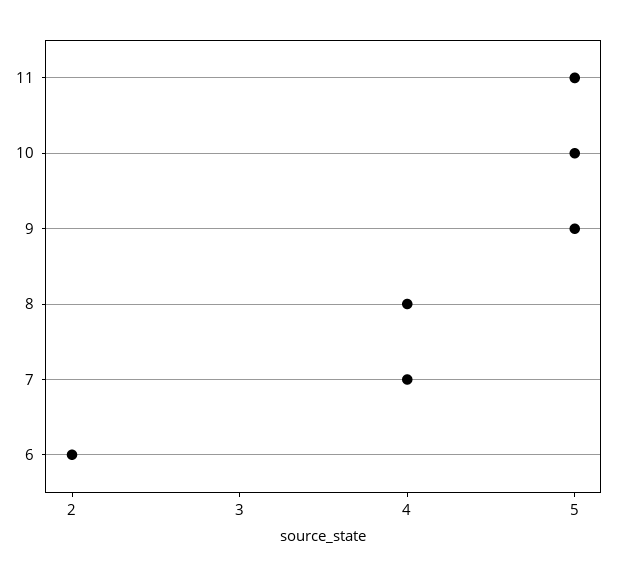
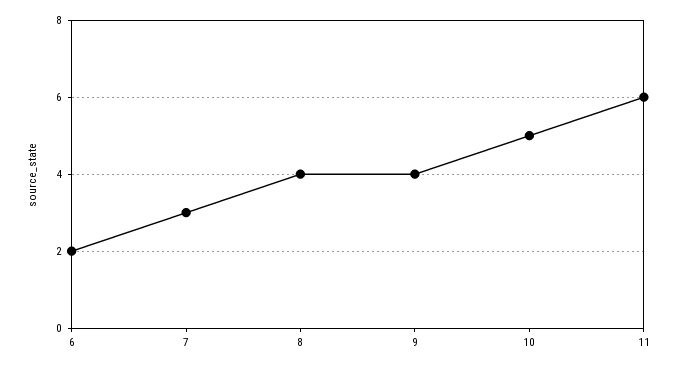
11: 5 -> 6
9: 5 -> 4
7: 4 -> 3

